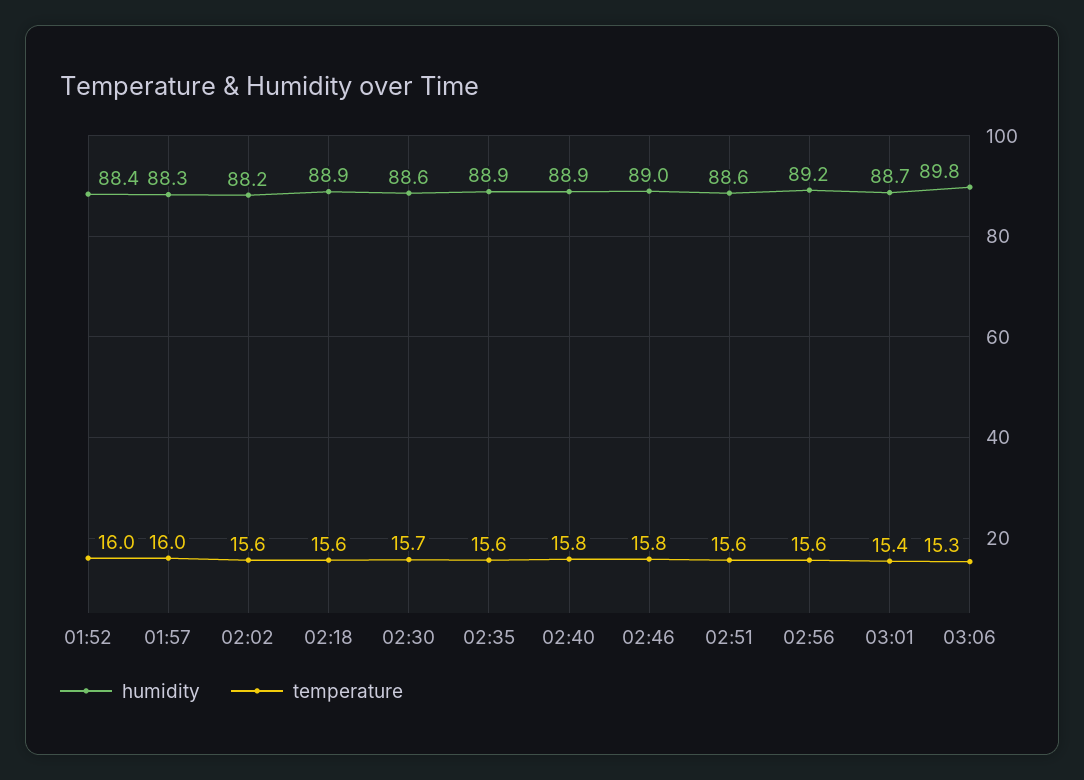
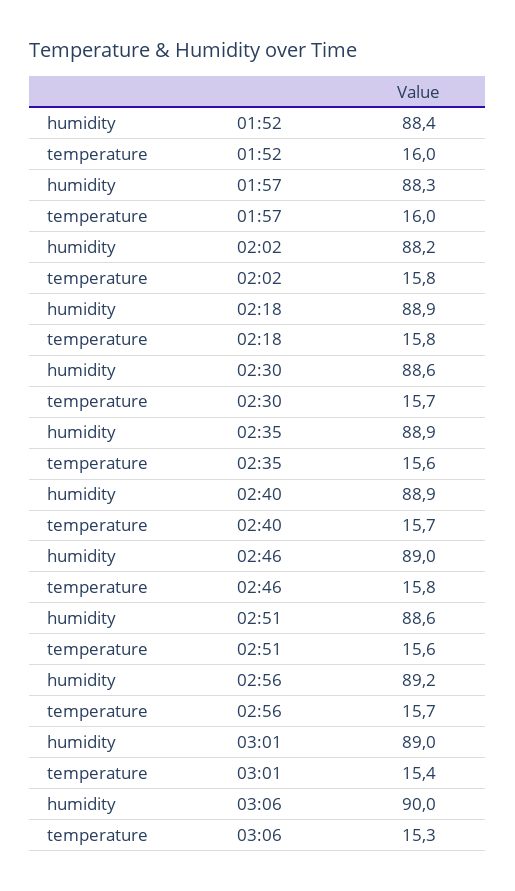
temperature, 02:02: 15.6 -> 15.8
temperature, 02:18: 15.6 -> 15.8
temperature, 02:40: 15.8 -> 15.7
temperature, 02:56: 15.6 -> 15.7
humidity, 03:01: 88.7 -> 89
humidity, 03:06: 89.8 -> 90

